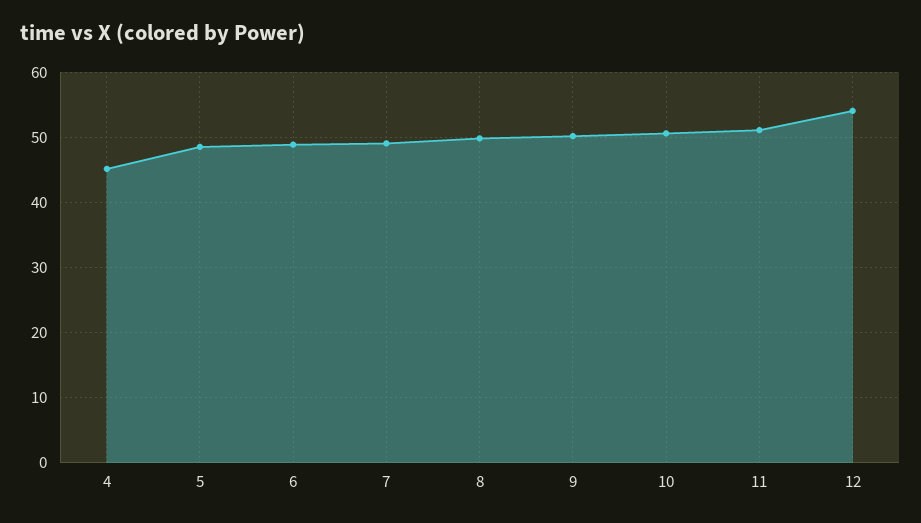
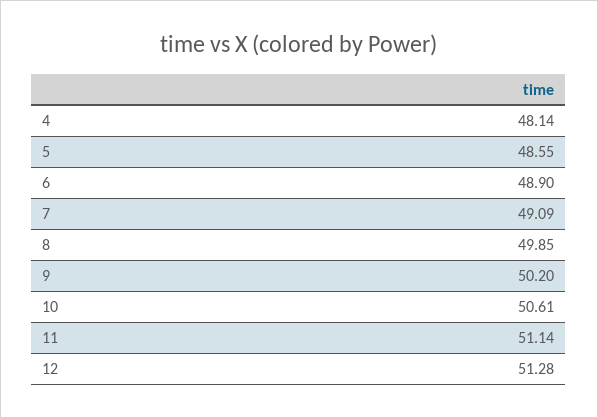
4: 45 -> 48.14
12: 54 -> 51.28

